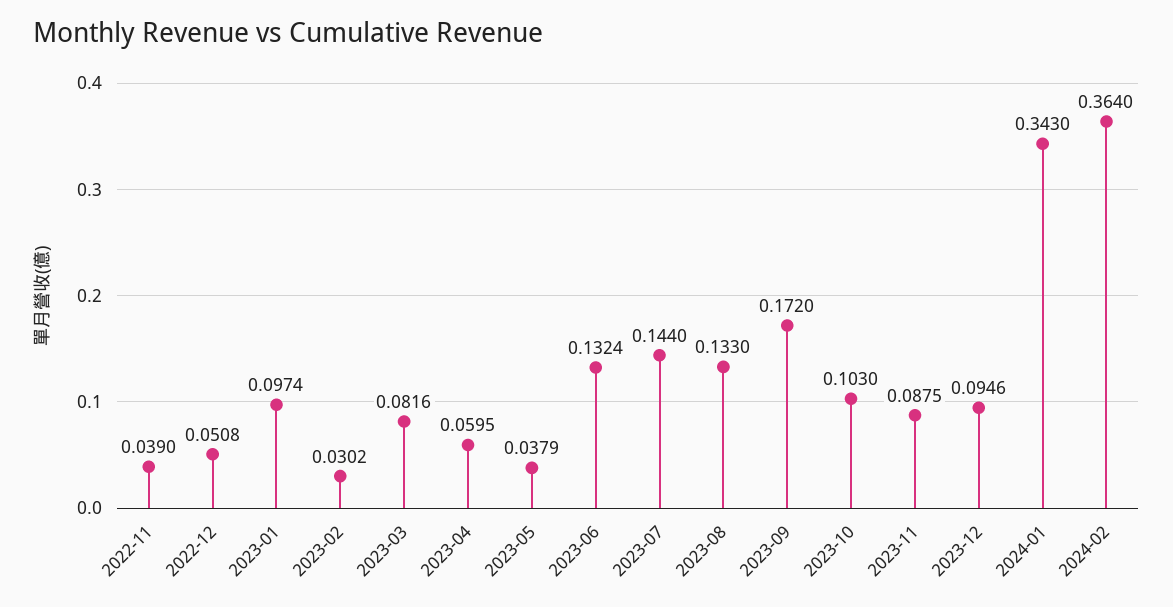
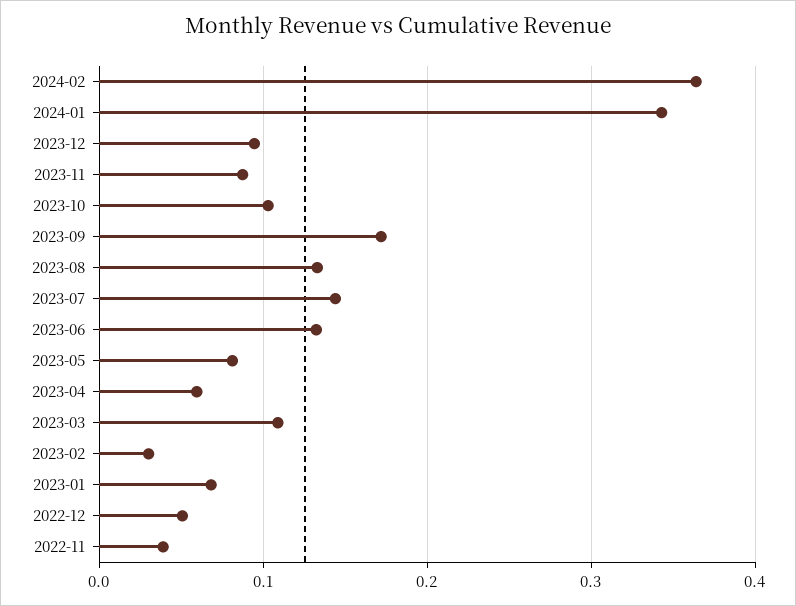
2023-01: 0.0974 -> 0.07
2023-03: 0.0816 -> 0.11
2023-05: 0.0379 -> 0.08

